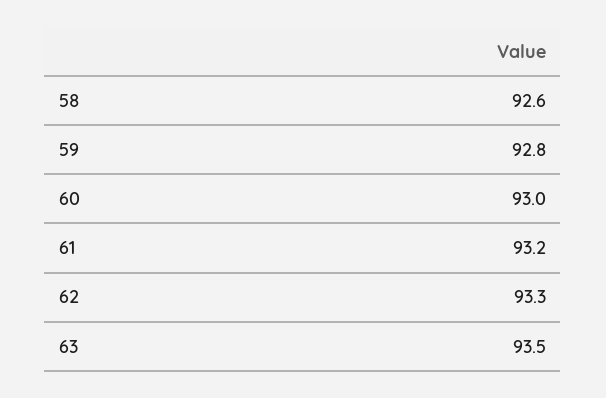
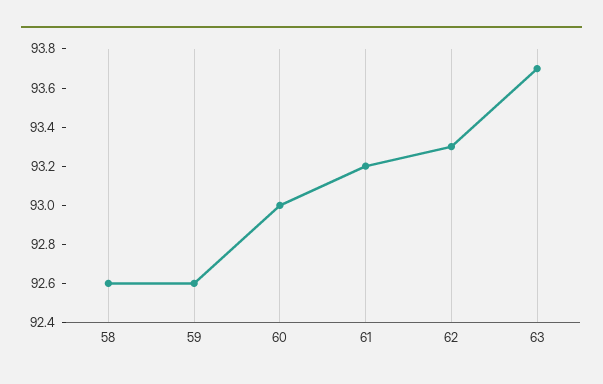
59: 92.8 -> 92.6
63: 93.5 -> 93.7

